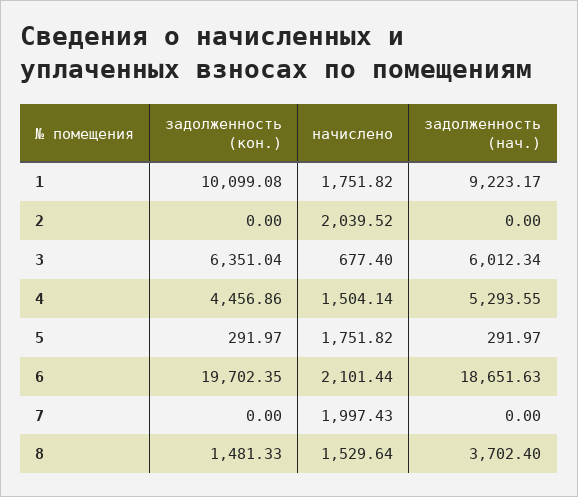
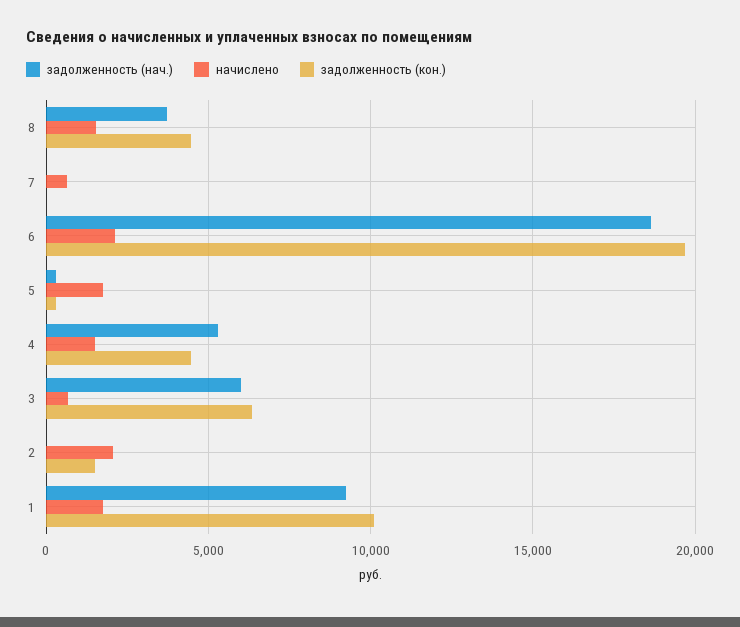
задолженность (кон.), 2: 0 -> 1500
начислено, 7: 1997.43 -> 500
задолженность (кон.), 8: 1481.33 -> 4500

